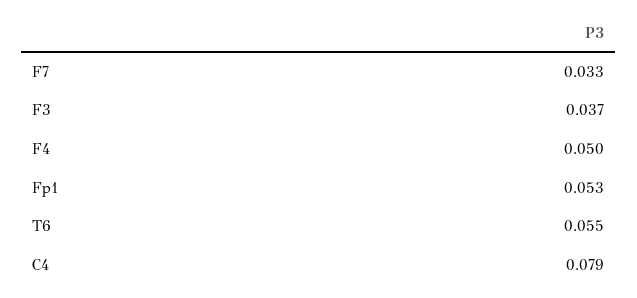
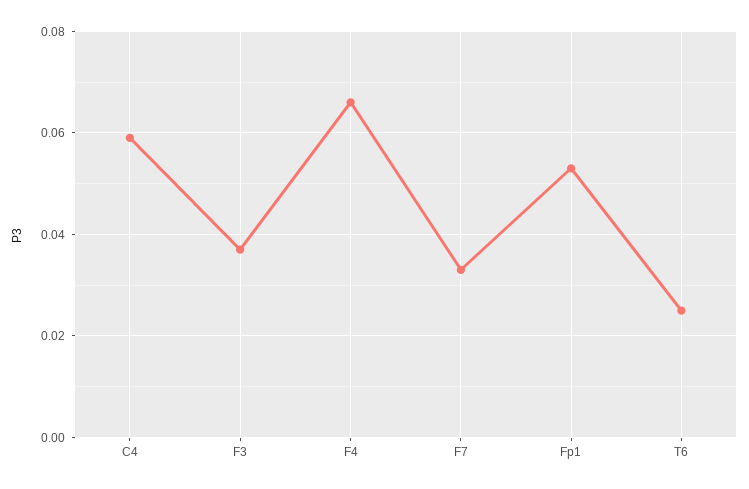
F4: 0.05 -> 0.065
T6: 0.055 -> 0.025
C4: 0.079 -> 0.06

